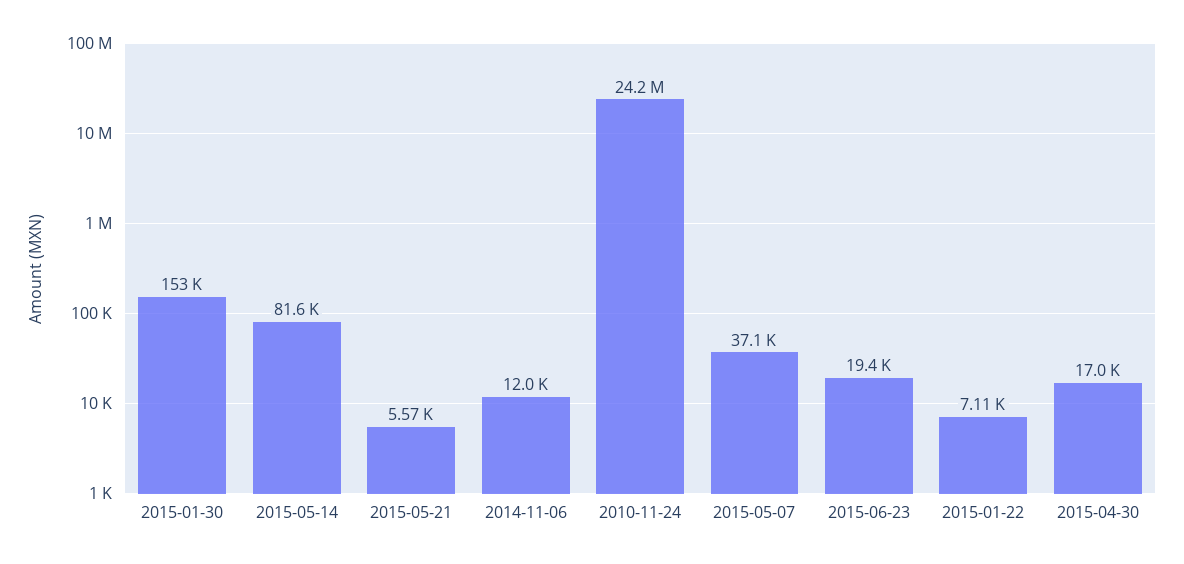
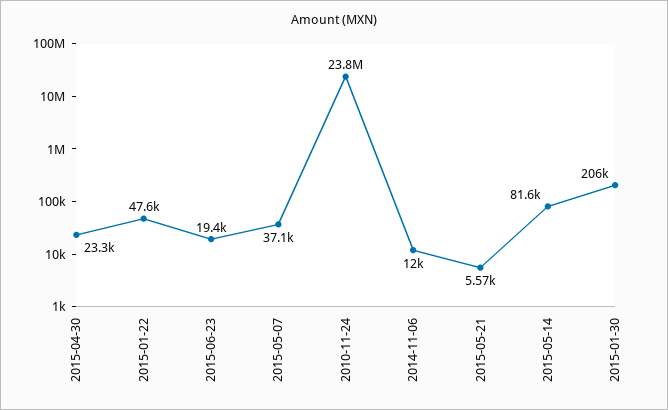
2015-01-30: 153000 -> 206000
2010-11-24: 24200000 -> 23800000
2015-01-22: 7110 -> 47600
2015-04-30: 17000 -> 23300

